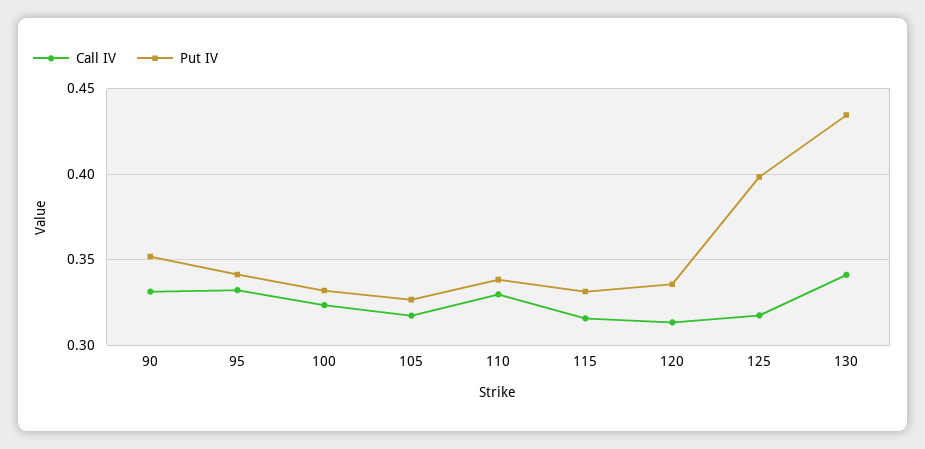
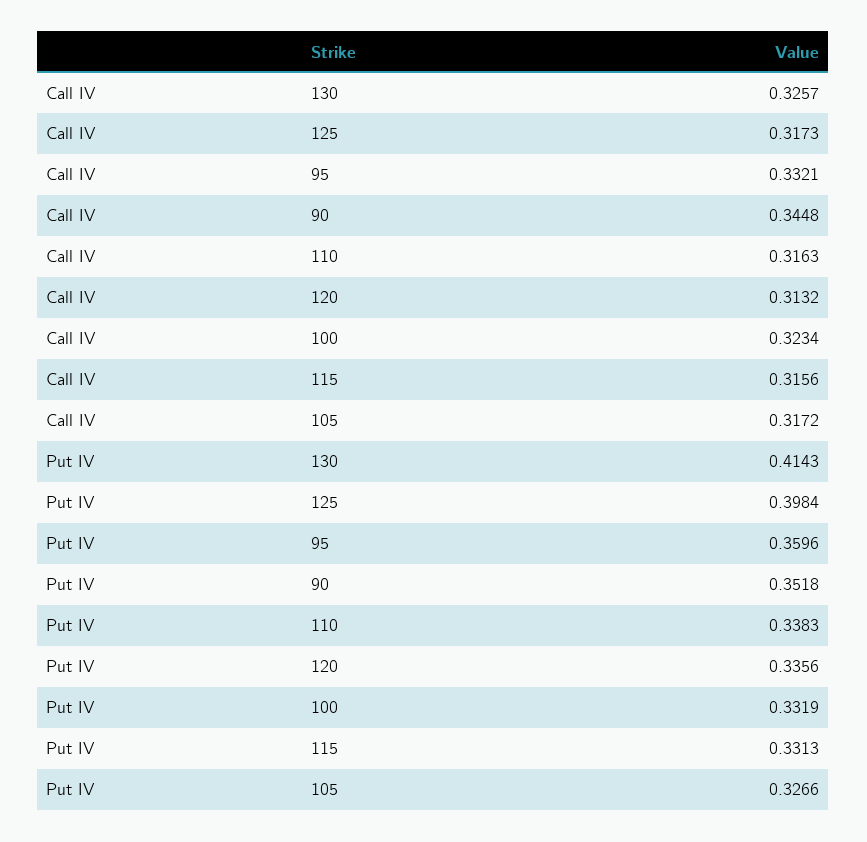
Call IV, 90: 0.33 -> 0.3448
Put IV, 95: 0.34 -> 0.3596
Call IV, 110: 0.33 -> 0.3163
Call IV, 130: 0.34 -> 0.3257
Put IV, 130: 0.435 -> 0.4143

